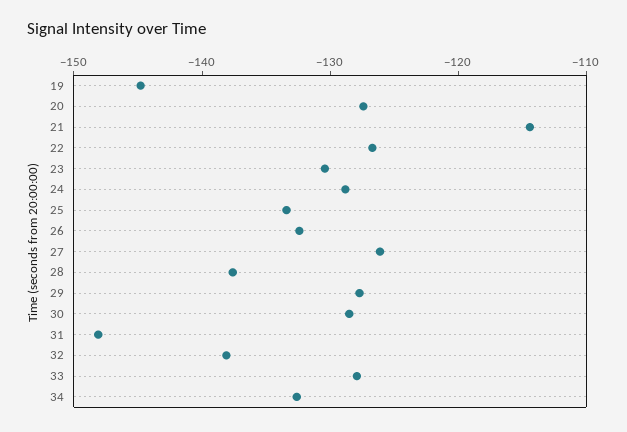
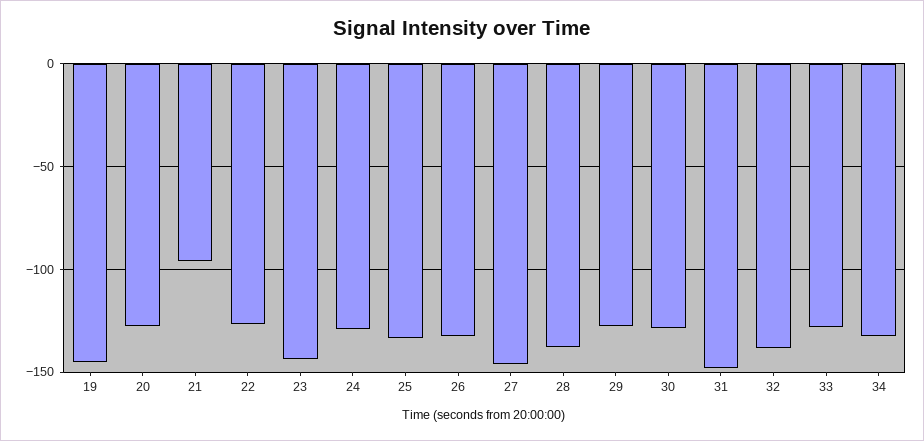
21: -114 -> -95
23: -130 -> -145
27: -126 -> -145

